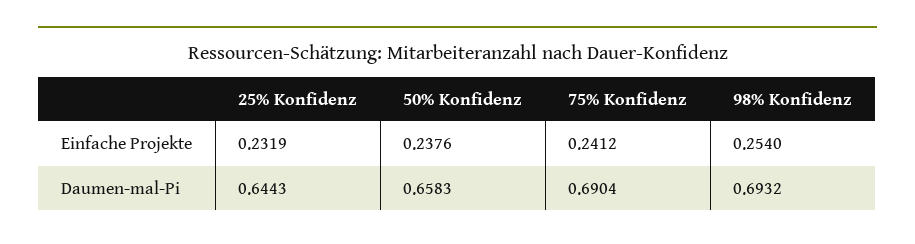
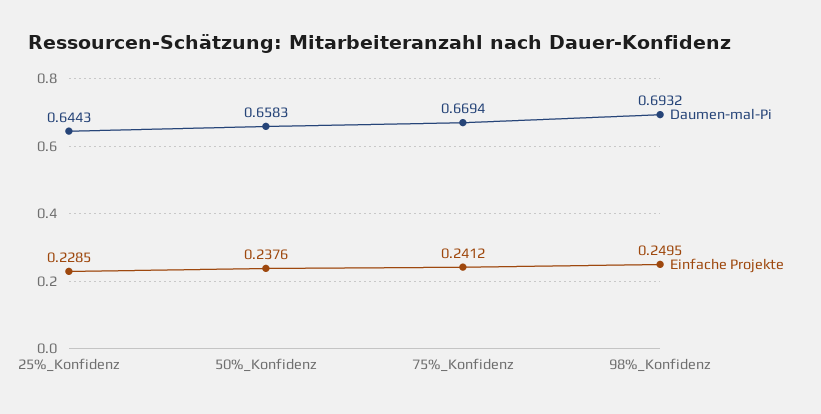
Einfache Projekte, 25% Konfidenz: 0.2319 -> 0.2285
Einfache Projekte, 98% Konfidenz: 0.254 -> 0.2495
Daumen-mal-Pi, 75% Konfidenz: 0.6904 -> 0.6694

